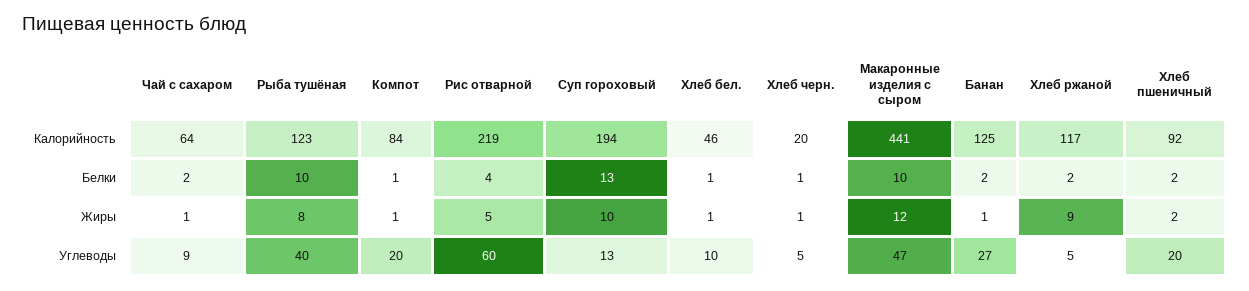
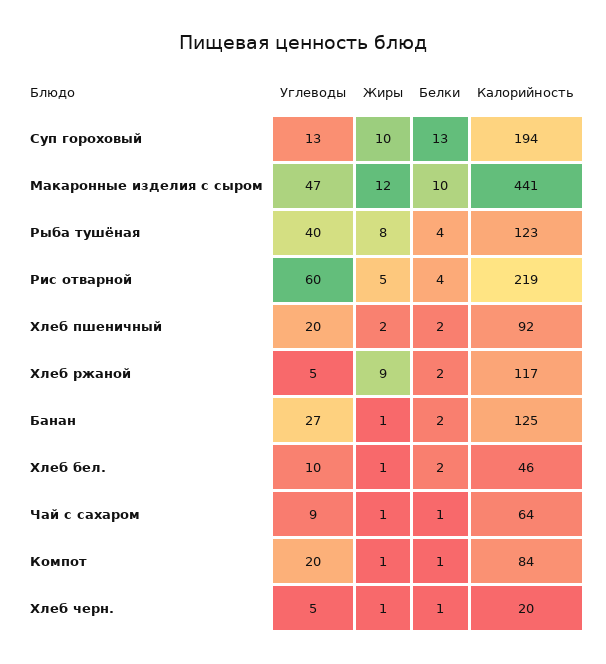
Чай с сахаром, Белки: 2 -> 1
Рыба тушёная, Белки: 10 -> 4
Хлеб бел., Белки: 1 -> 2

